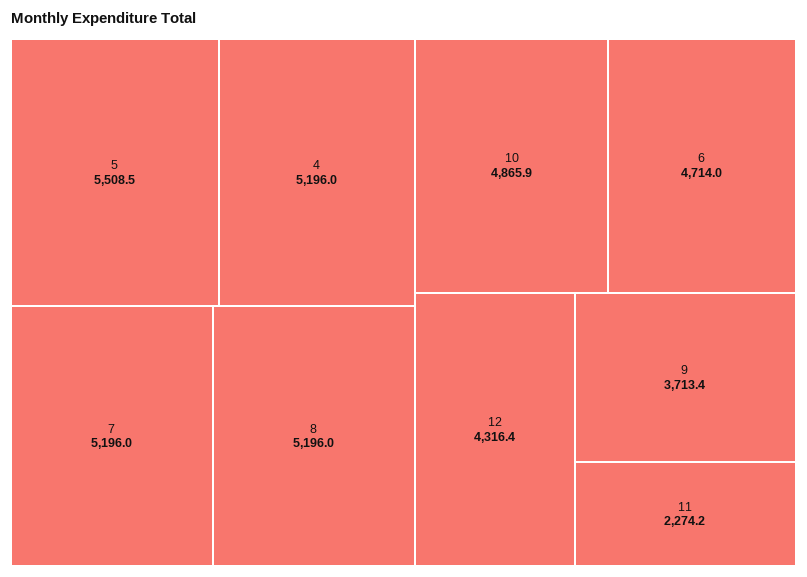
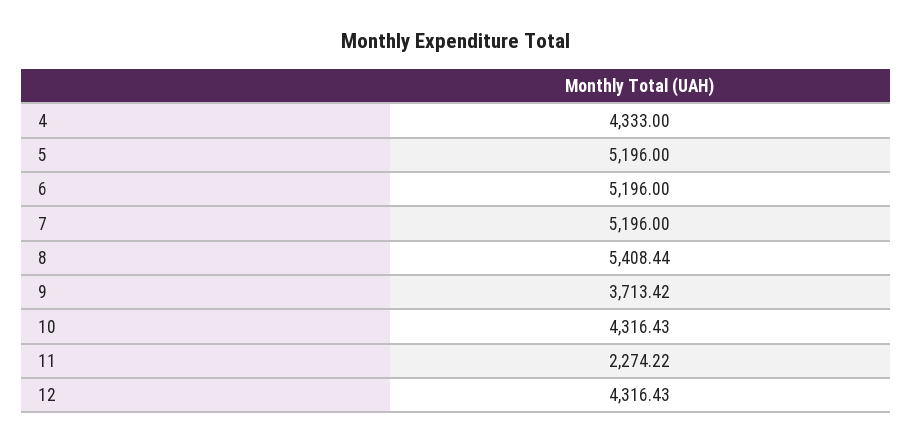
5: 5508.5 -> 5196
4: 5196 -> 4333
8: 5196 -> 5408.44
10: 4865.9 -> 4316.43
6: 4714 -> 5196

